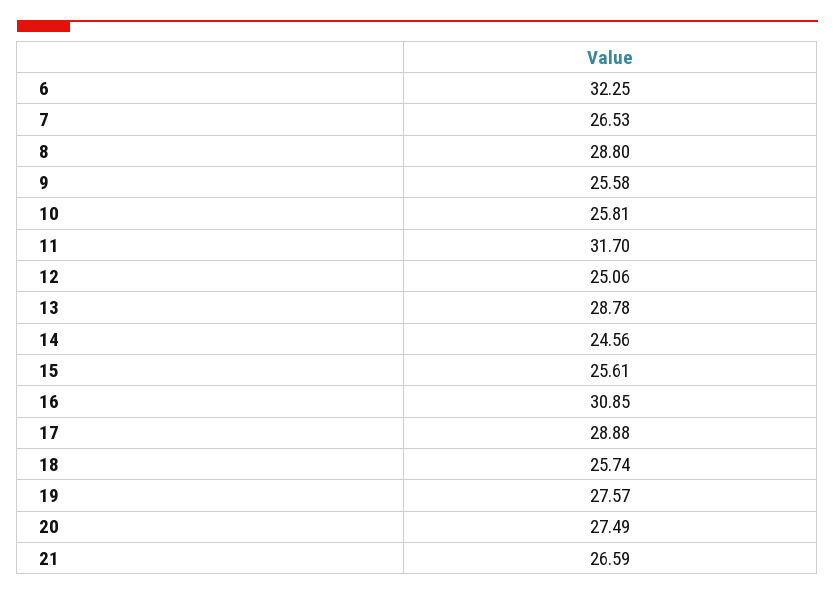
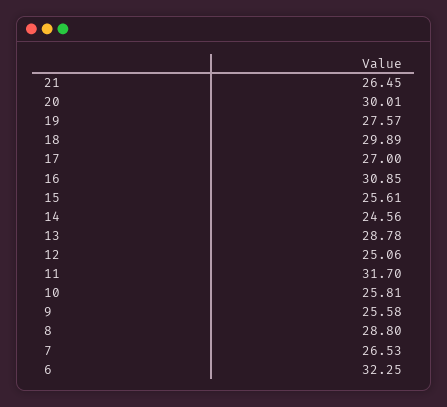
17: 28.88 -> 27
18: 25.74 -> 29.89
20: 27.49 -> 30.01
21: 26.59 -> 26.45

